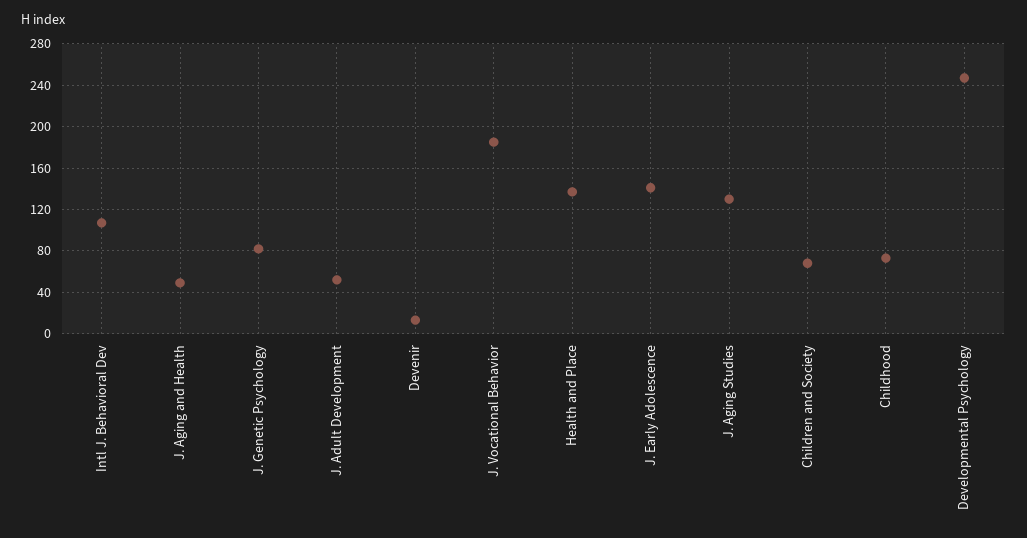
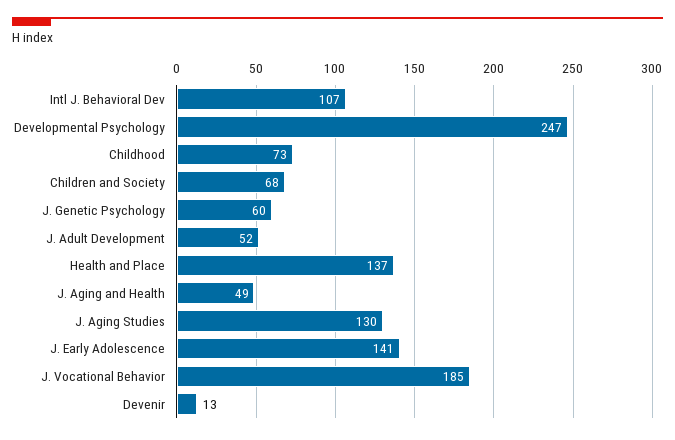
J. Genetic Psychology: 80 -> 60

